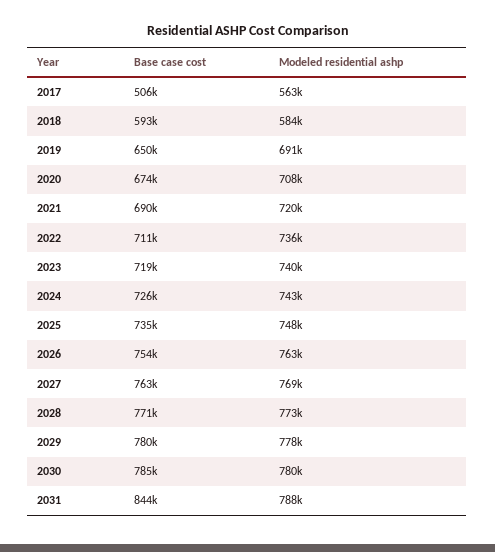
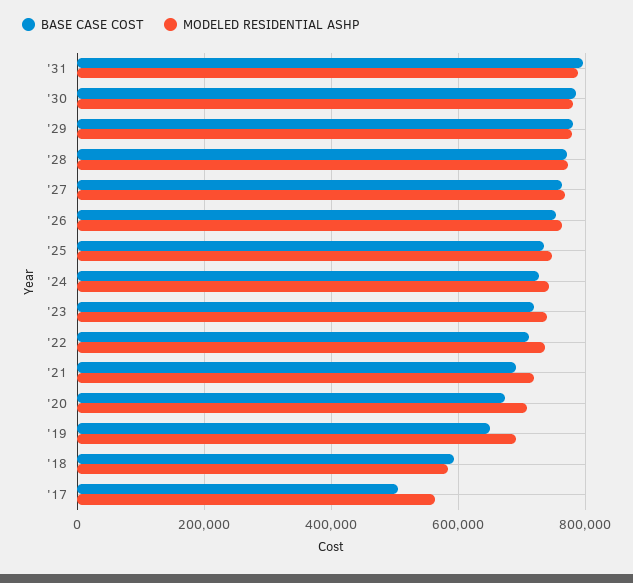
Base case cost, 2031: 844000 -> 800000

